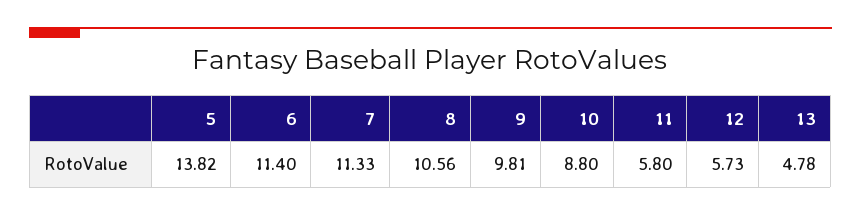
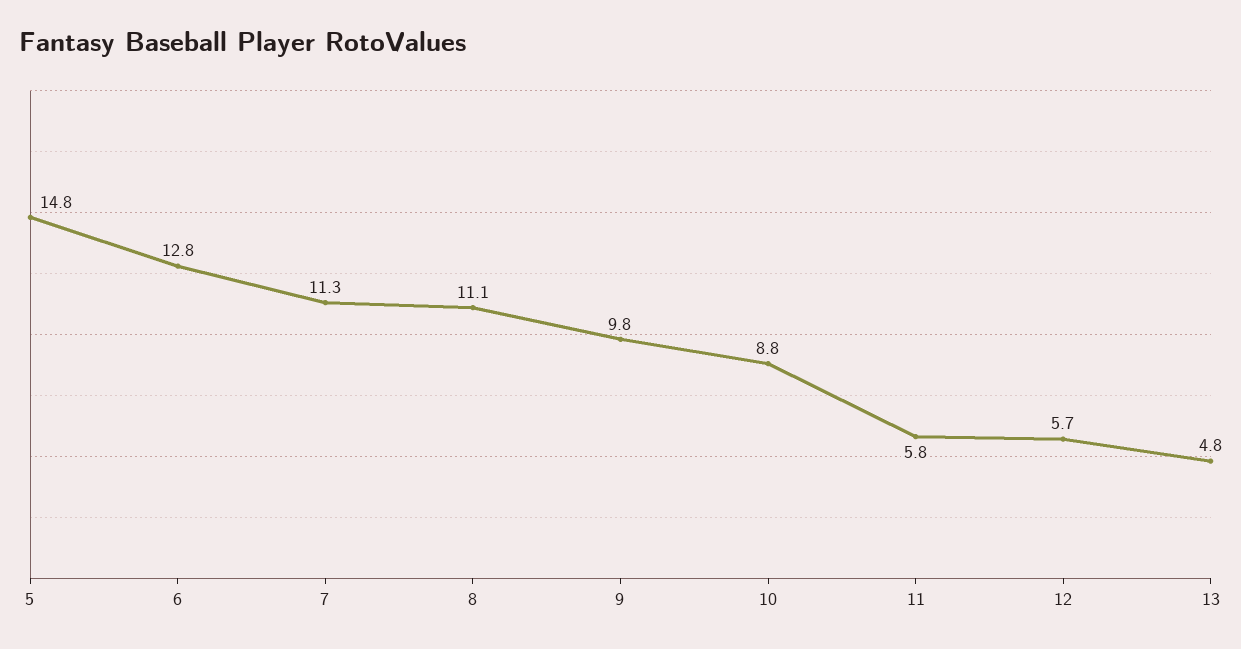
5: 13.82 -> 14.8
6: 11.4 -> 12.8
8: 10.56 -> 11.1

